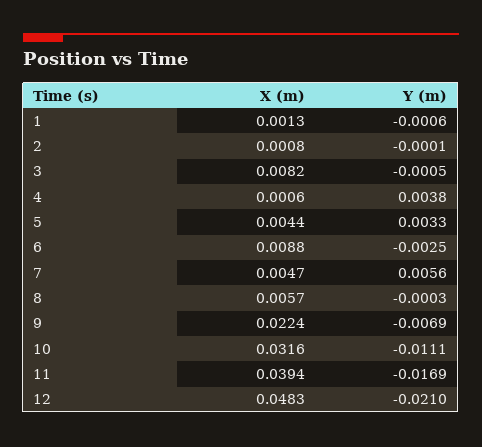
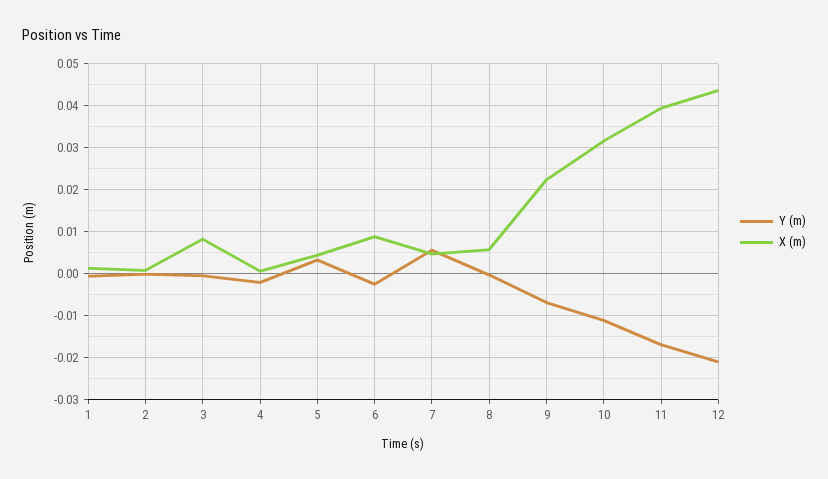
Y (m), 4: 0.0038 -> -0.002
X (m), 12: 0.0483 -> 0.044

